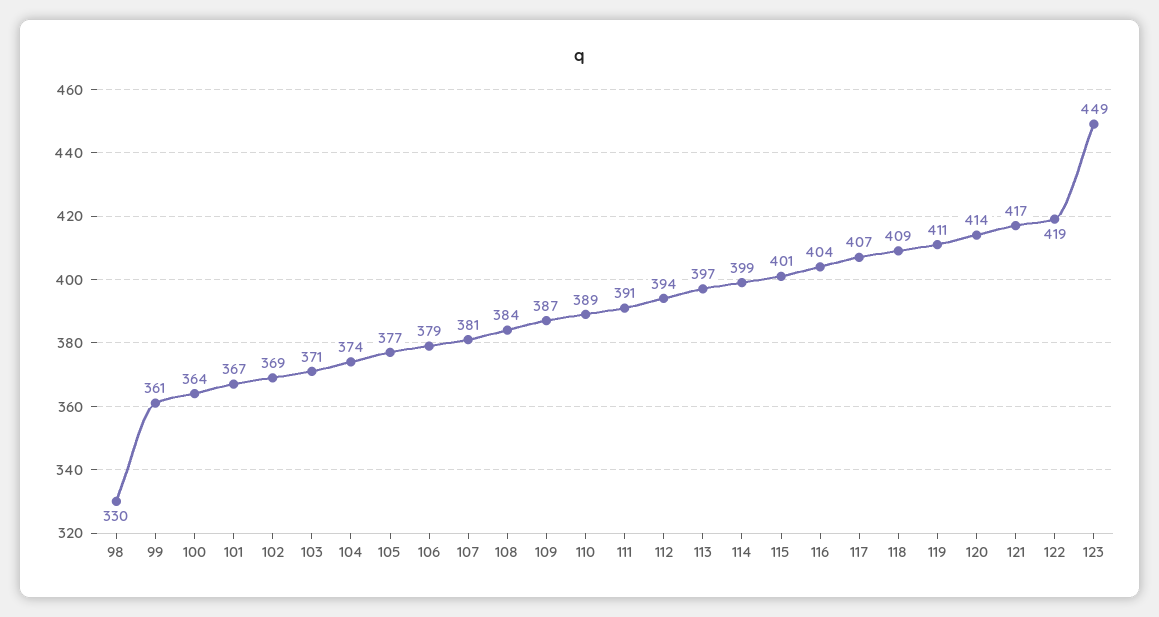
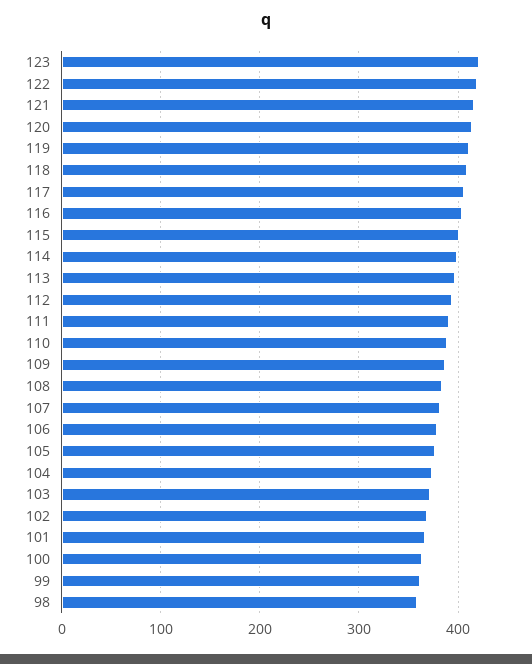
98: 330 -> 360
123: 449 -> 420

